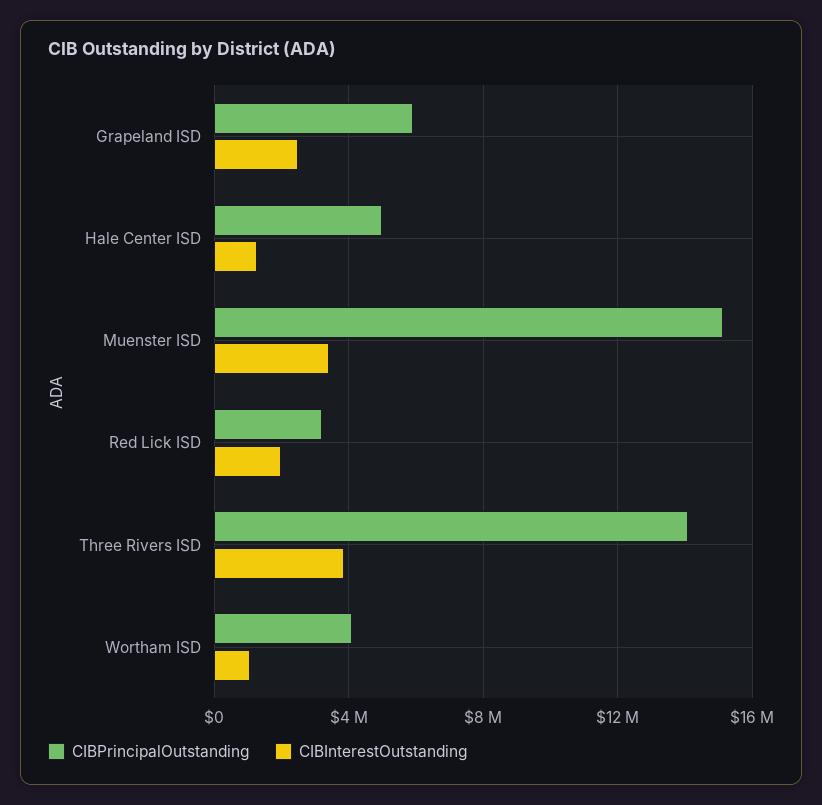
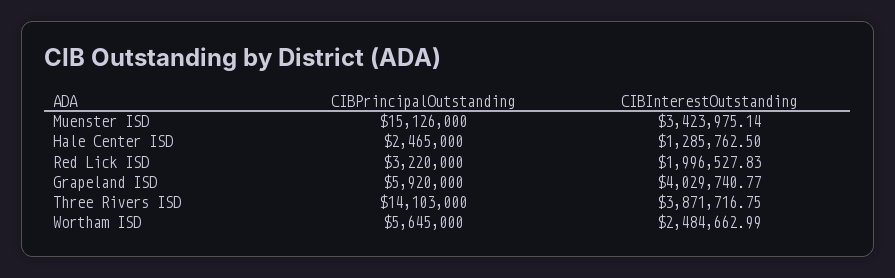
CIBInterestOutstanding, Grapeland ISD: 2500000 -> 4029740.77
CIBPrincipalOutstanding, Hale Center ISD: 5000000 -> 2465000
CIBPrincipalOutstanding, Wortham ISD: 4000000 -> 5645000
CIBInterestOutstanding, Wortham ISD: 1000000 -> 2484662.99

